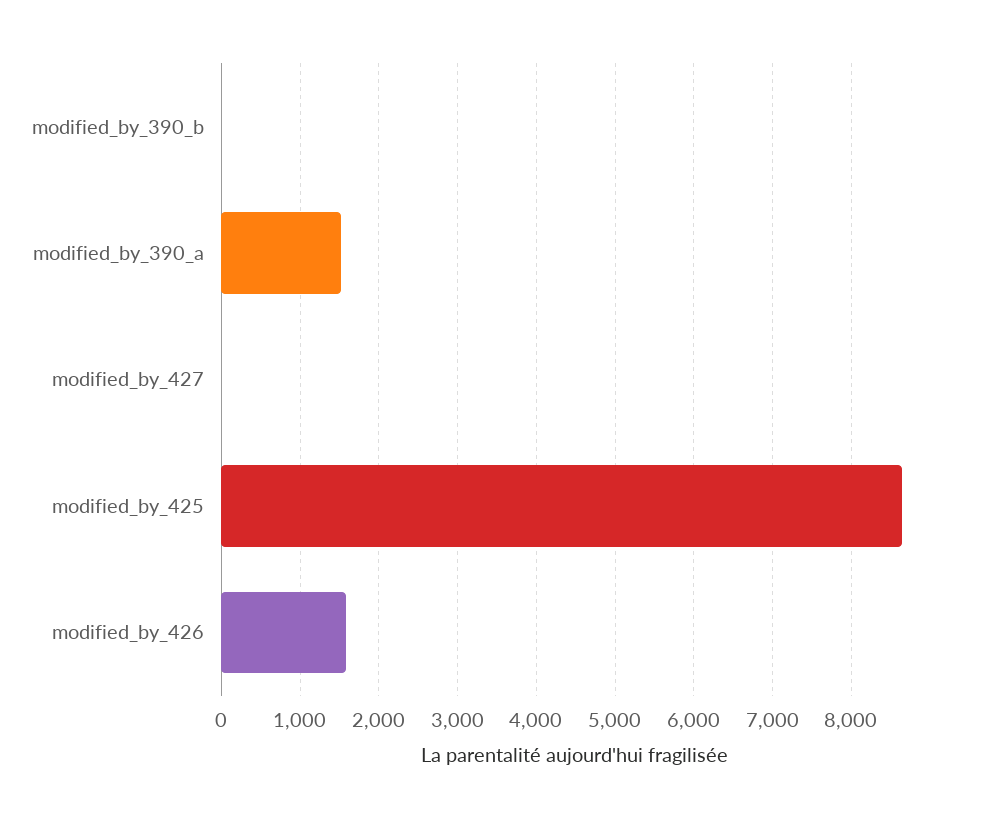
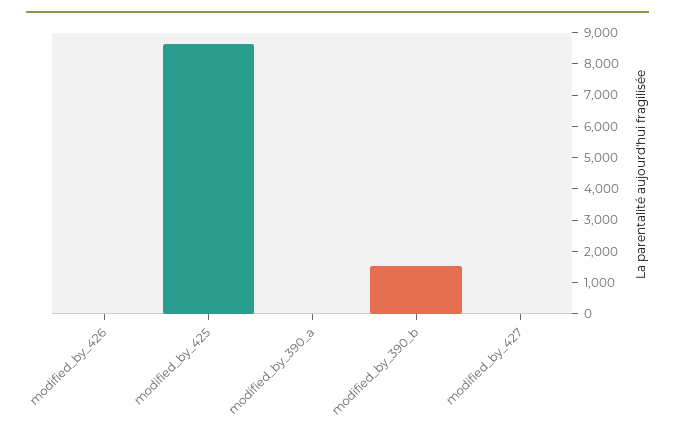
modified_by_390_b: 0 -> 1500
modified_by_390_a: 1500 -> 0
modified_by_426: 1600 -> 0

